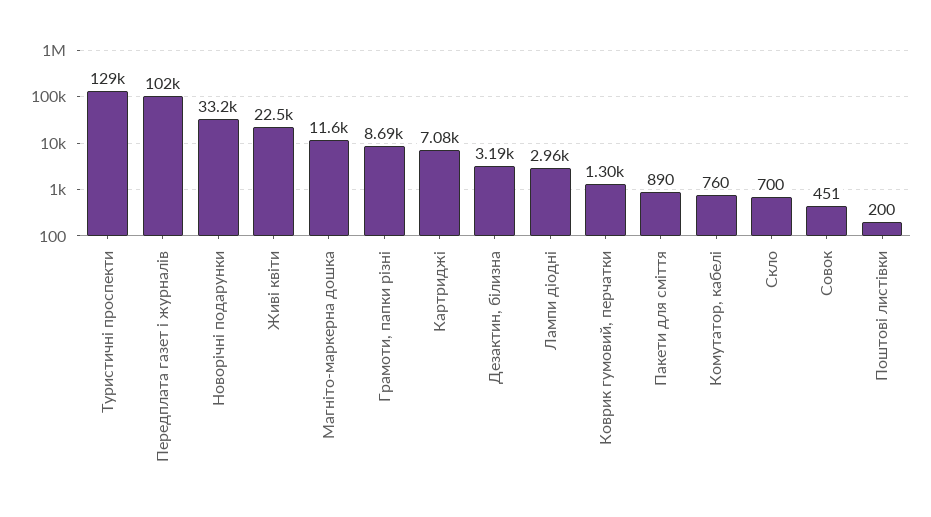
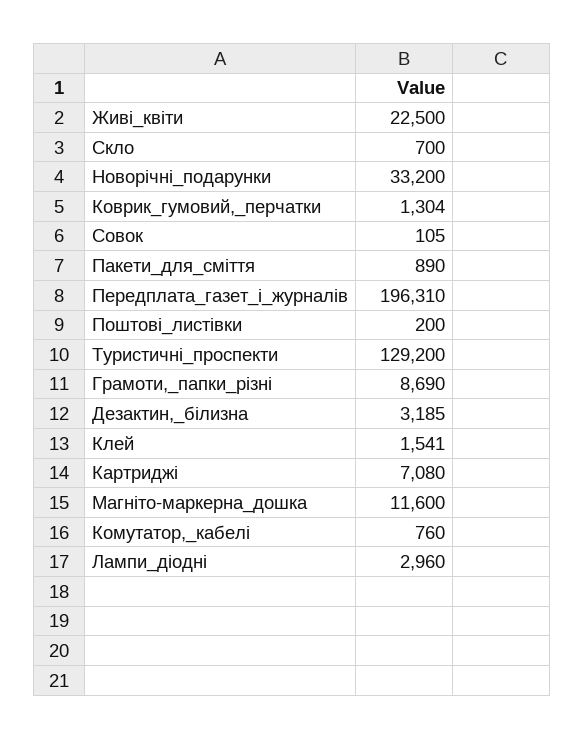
Передплата газет і журналів: 102000 -> 196310
Совок: 451 -> 105
Клей: none -> 1541

